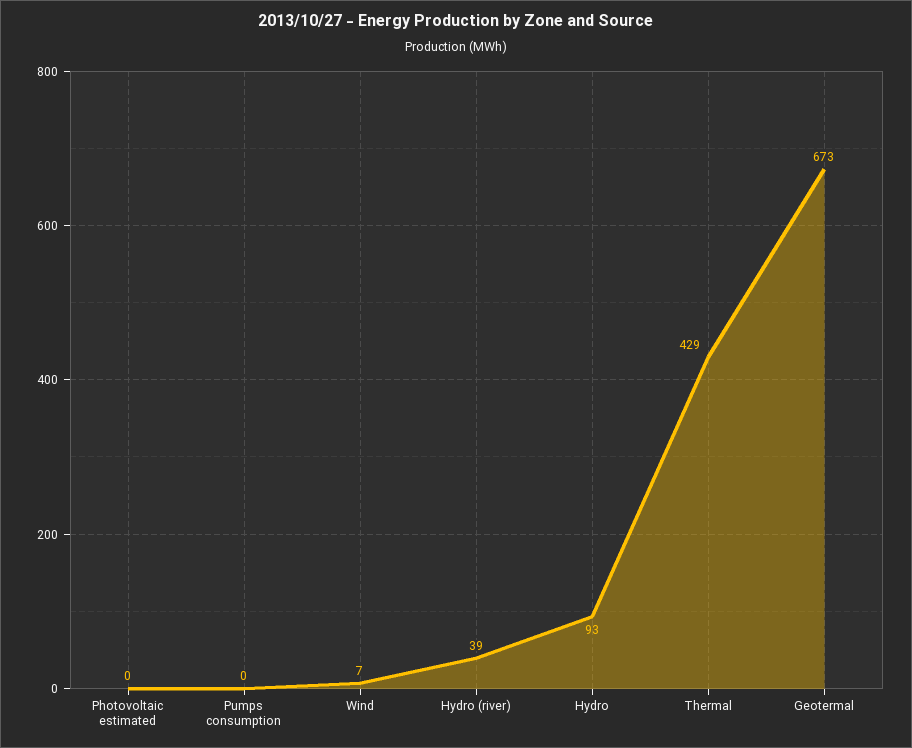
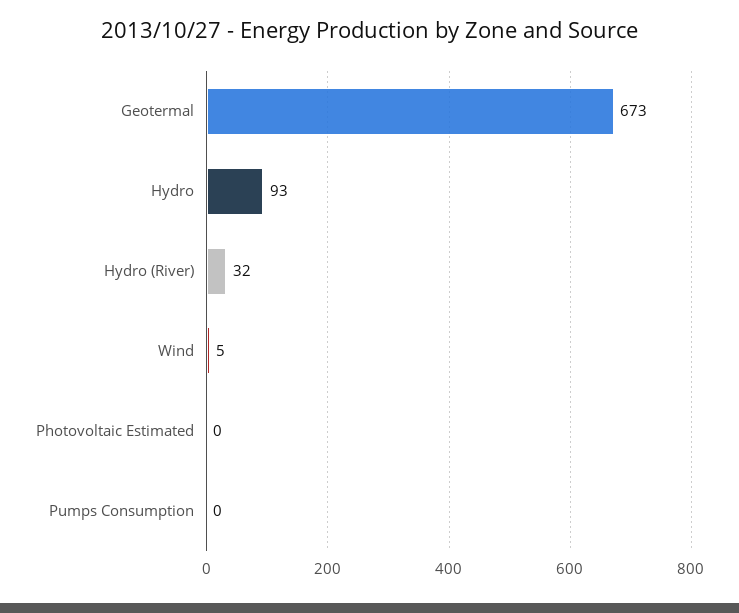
Wind: 7 -> 5
Hydro (river): 39 -> 32
Thermal: 429 -> none

